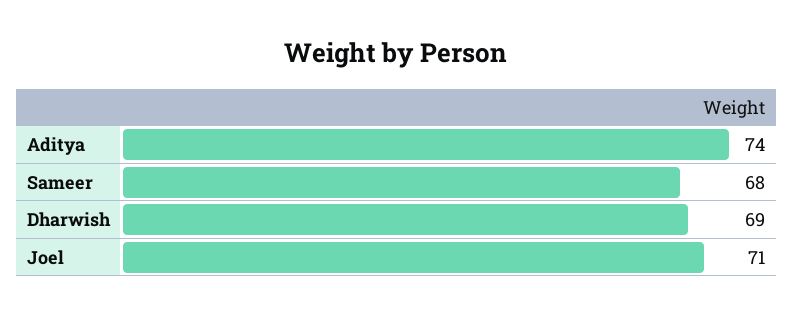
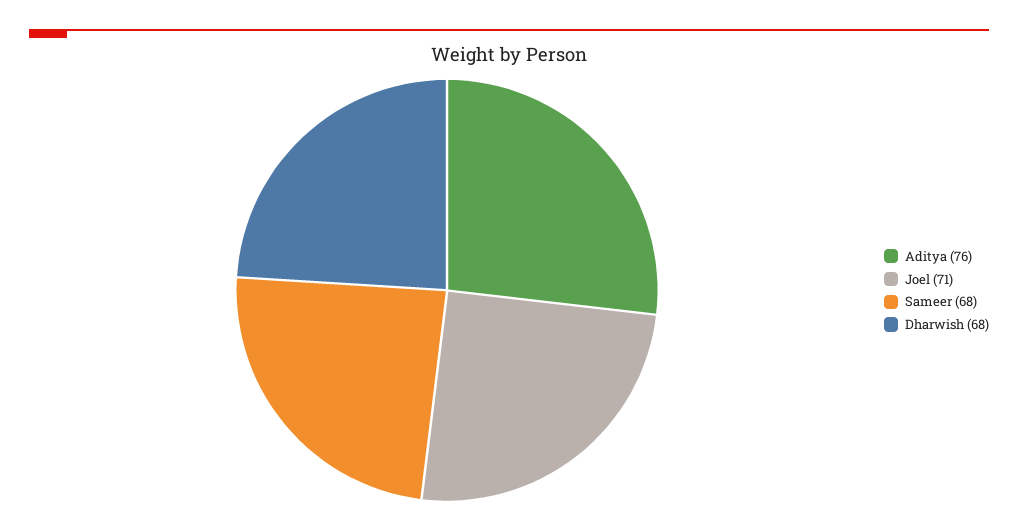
Aditya: 74 -> 76
Dharwish: 69 -> 68

